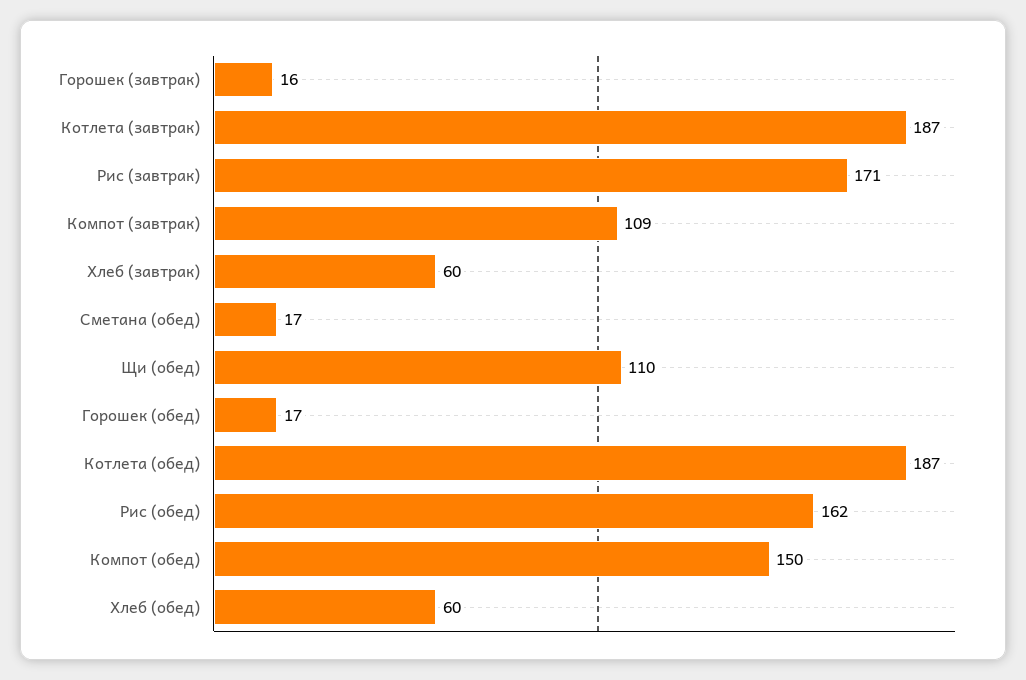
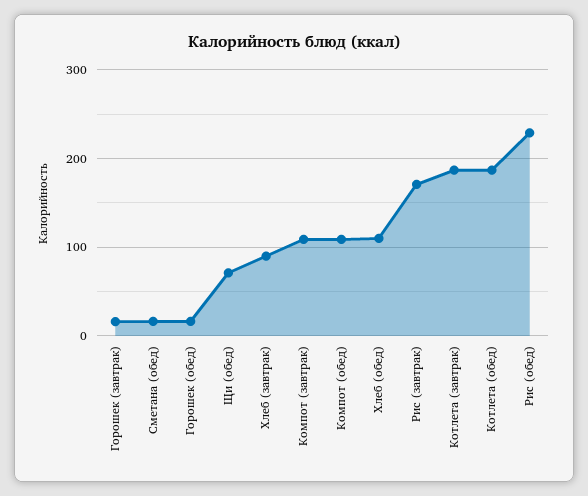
Хлеб (завтрак): 60 -> 90
Щи (обед): 110 -> 70
Рис (обед): 162 -> 230
Компот (обед): 150 -> 110
Хлеб (обед): 60 -> 110

